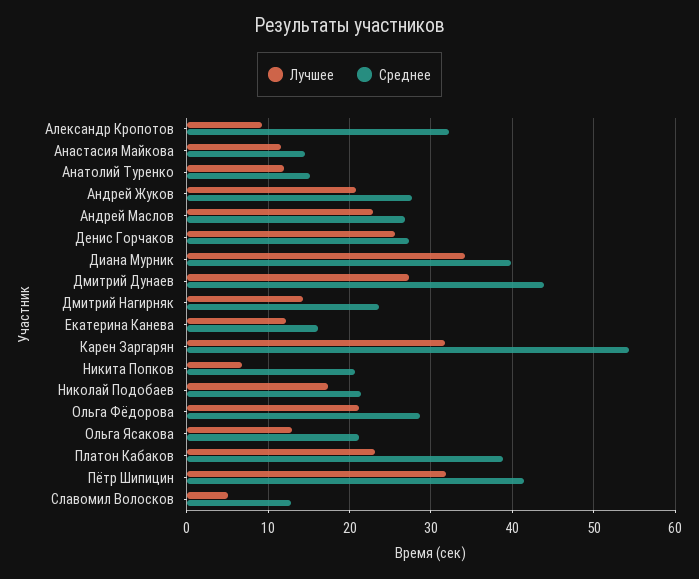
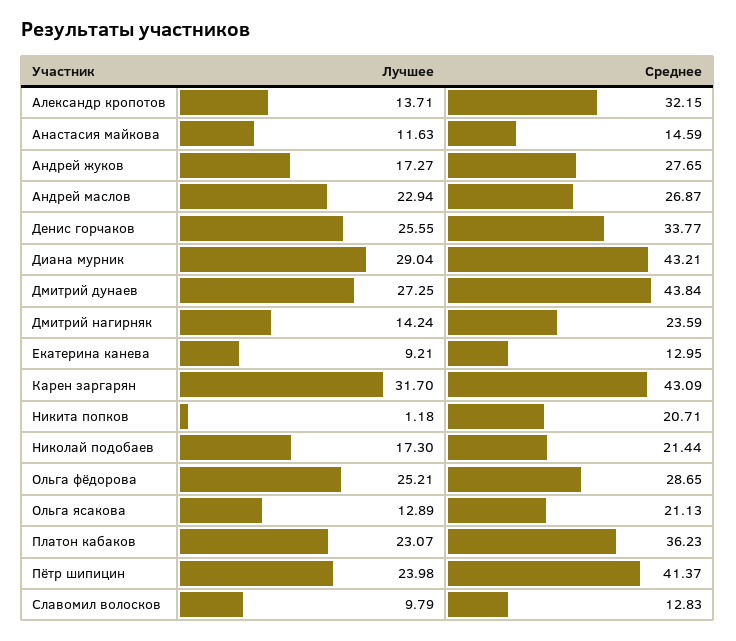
Лучшее, Александр Кропотов: 9 -> 13.71
Лучшее, Анатолий Туренко: 12 -> none
Среднее, Анатолий Туренко: 15 -> none
Лучшее, Андрей Жуков: 21 -> 17.27
Среднее, Денис Горчаков: 27 -> 33.77
Лучшее, Диана Мурник: 34 -> 29.04
Среднее, Диана Мурник: 40 -> 43.21
Лучшее, Екатерина Канева: 12 -> 9.21
Среднее, Екатерина Канева: 16 -> 12.95
Среднее, Карен Заргарян: 54 -> 43.09
Лучшее, Никита Попков: 7 -> 1.18
Лучшее, Ольга Фёдорова: 21 -> 25.21
Среднее, Платон Кабаков: 39 -> 36.23
Лучшее, Пётр Шипицин: 32 -> 23.98
Лучшее, Славомил Волосков: 5 -> 9.79

